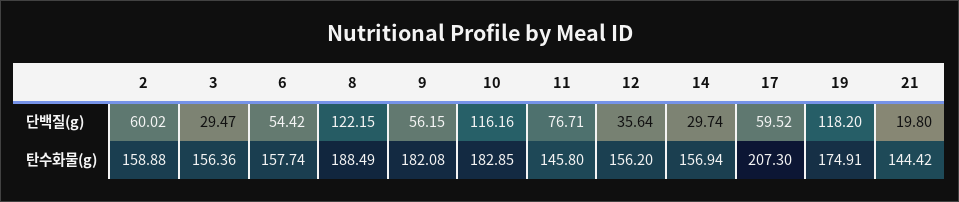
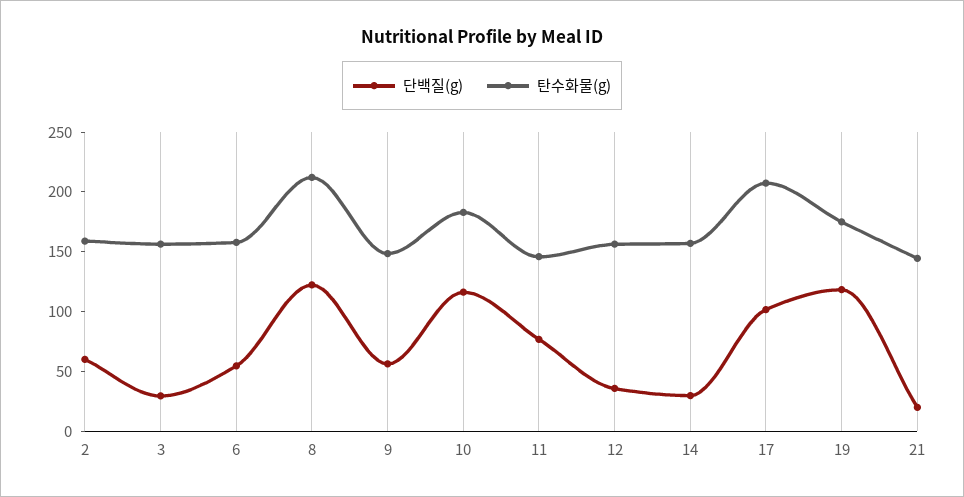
단백질(g), 17: 59.52 -> 100
탄수화물(g), 8: 188.49 -> 210
탄수화물(g), 9: 182.08 -> 150

